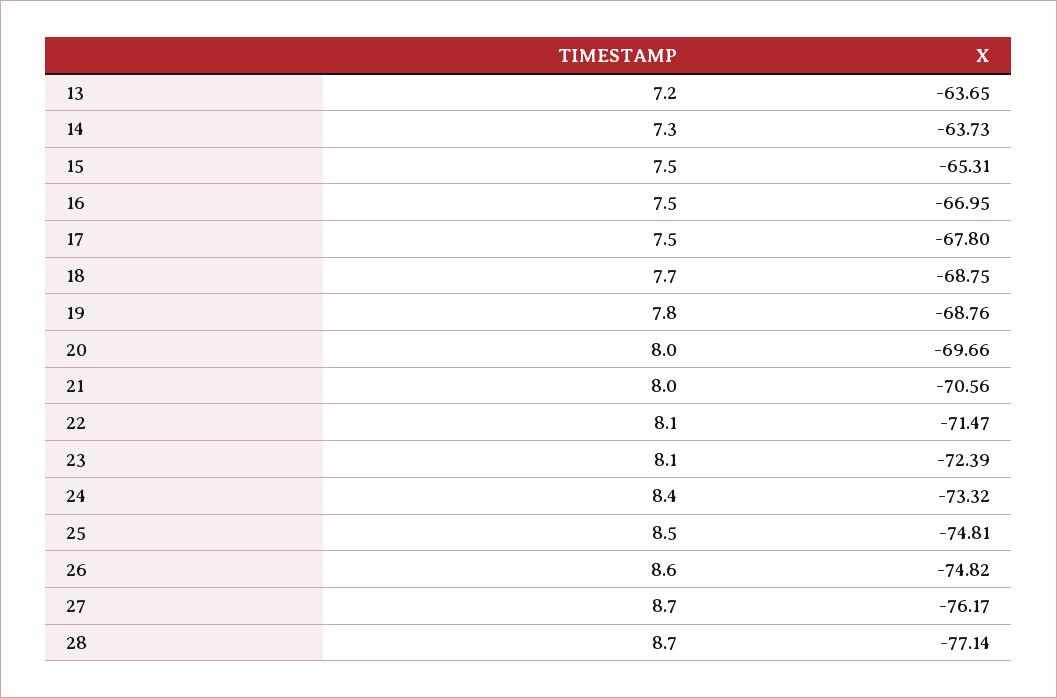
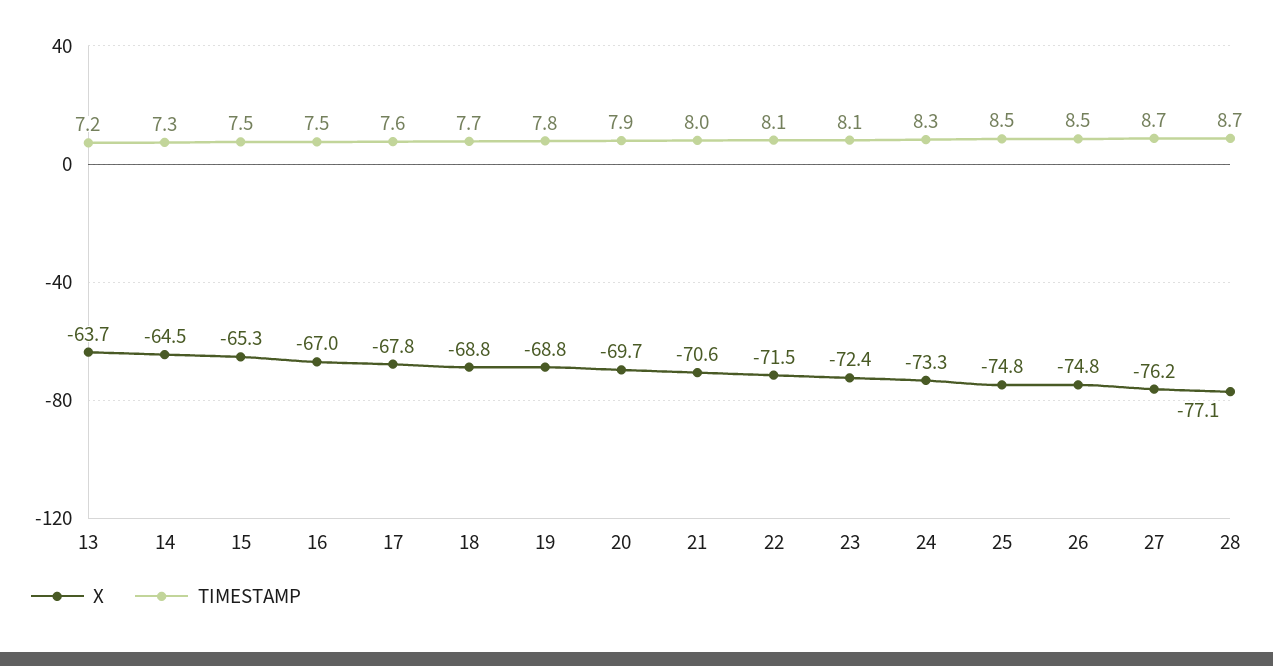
X, 14: -63.73 -> -64.5
TIMESTAMP, 17: 7.5 -> 7.6
TIMESTAMP, 20: 8 -> 7.9
TIMESTAMP, 24: 8.4 -> 8.3
TIMESTAMP, 26: 8.6 -> 8.5

